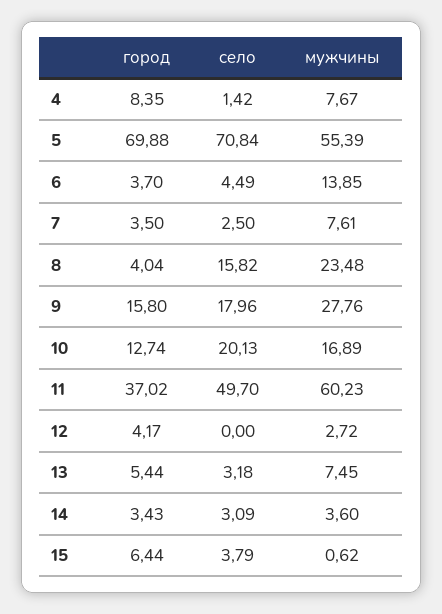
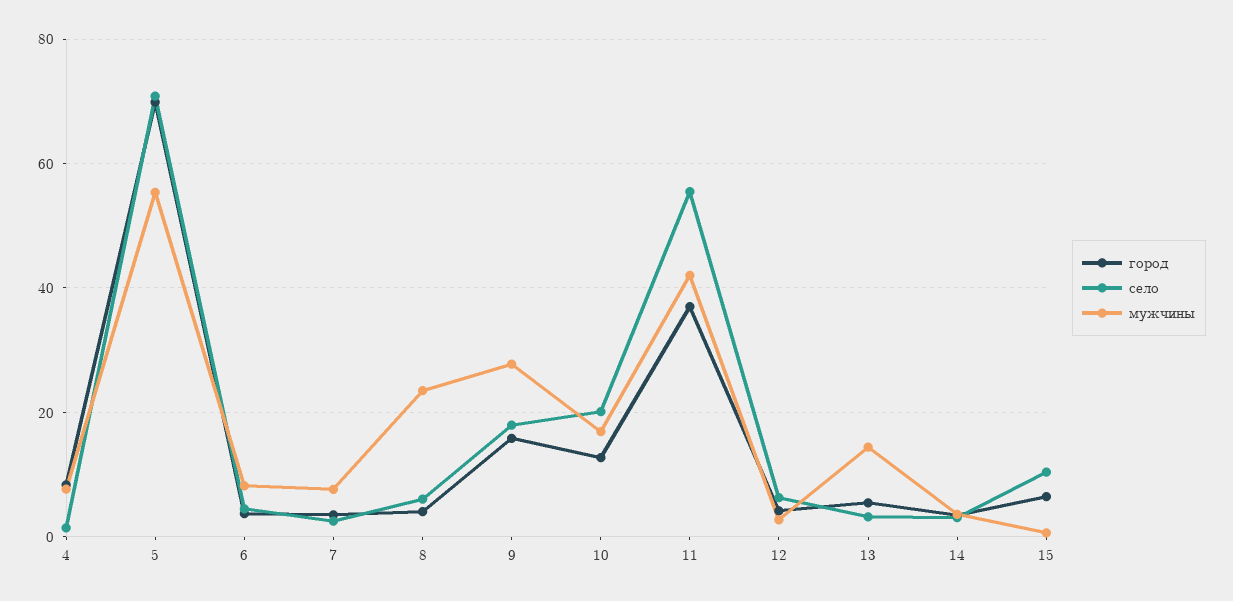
мужчины, 6: 13.85 -> 8
село, 8: 15.82 -> 6
село, 11: 49.7 -> 56
мужчины, 11: 60.23 -> 42
село, 12: 0 -> 6
мужчины, 13: 7.45 -> 14
село, 15: 3.79 -> 10

